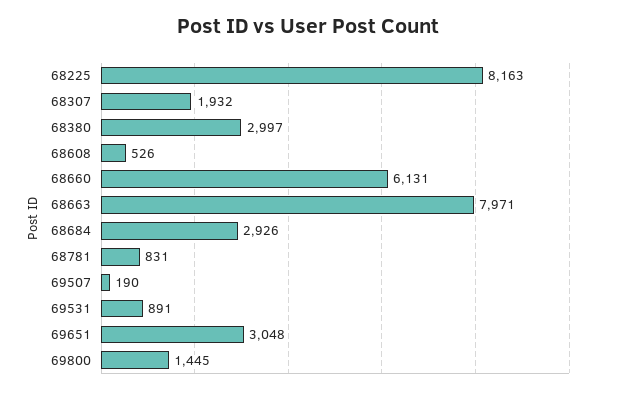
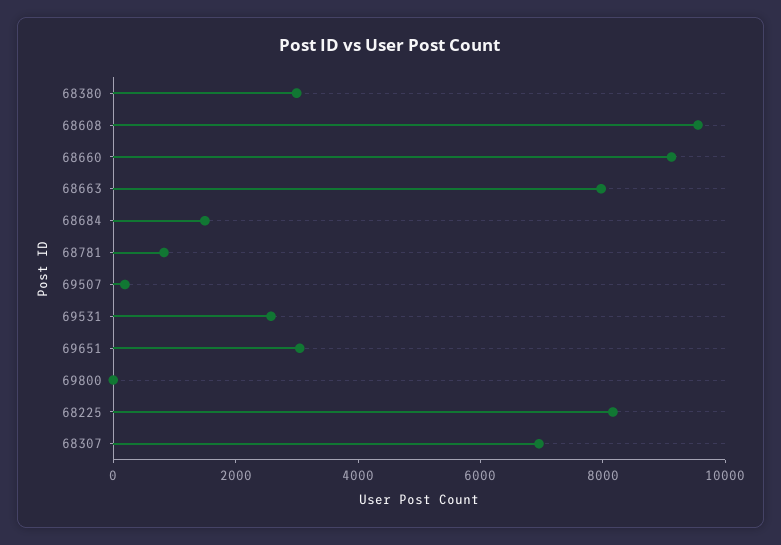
68307: 1932 -> 7000
68608: 526 -> 9500
68660: 6131 -> 9000
68684: 2926 -> 1500
69531: 891 -> 2500
69800: 1445 -> 0

